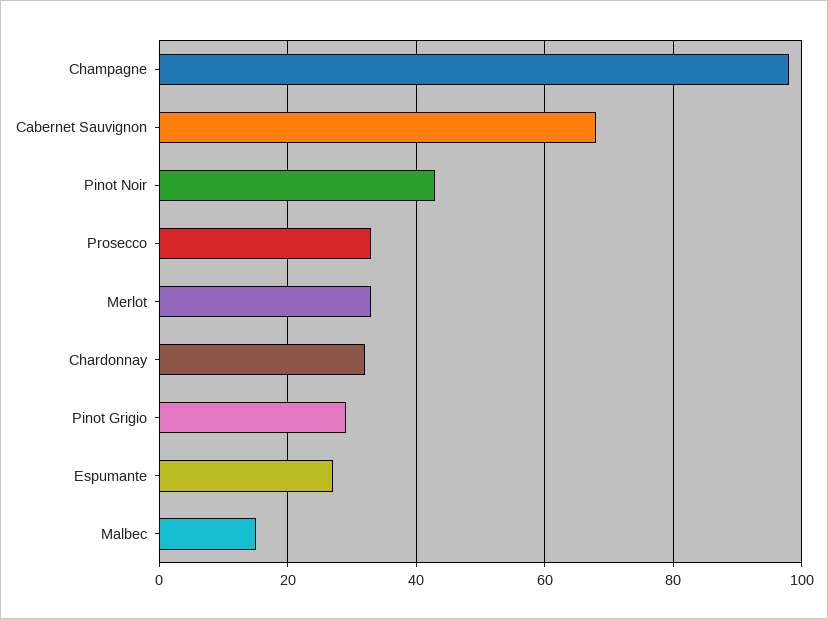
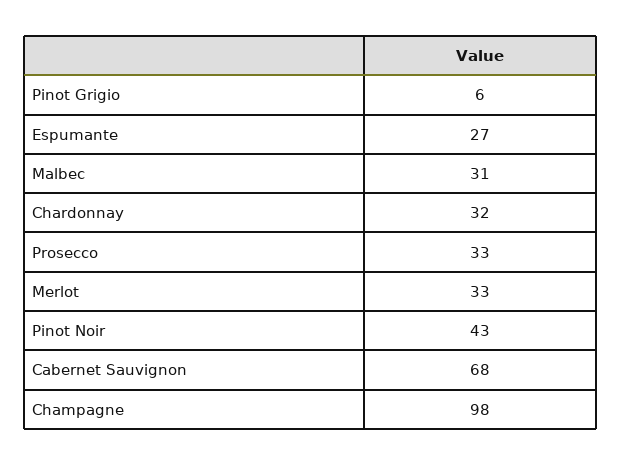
Pinot Grigio: 30 -> 6
Malbec: 15 -> 31

